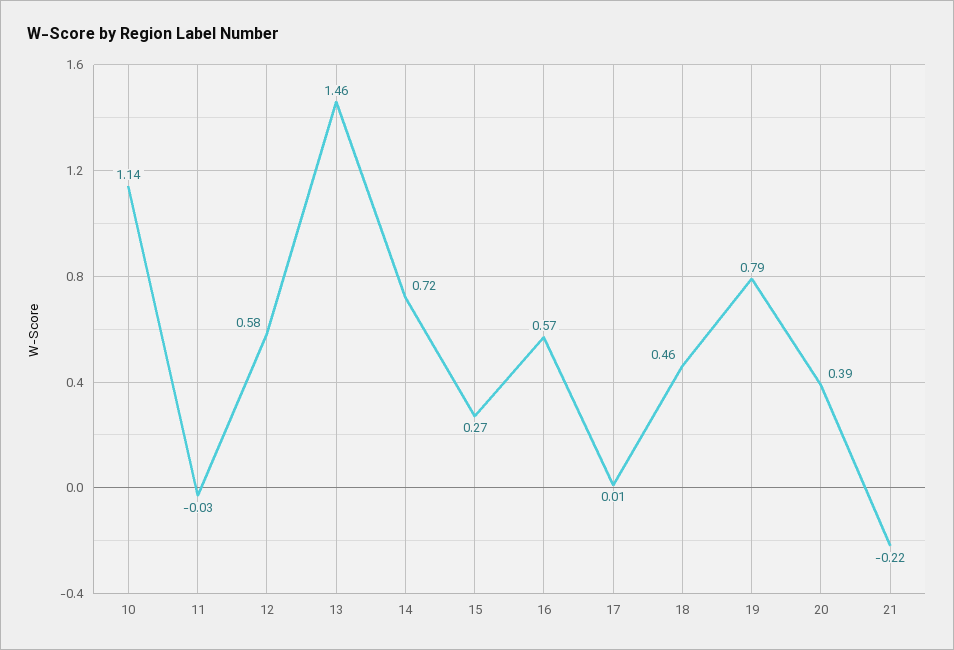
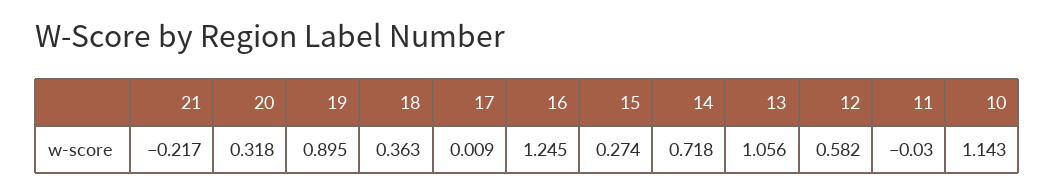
13: 1.46 -> 1.056
16: 0.57 -> 1.245
18: 0.46 -> 0.363
19: 0.79 -> 0.895
20: 0.39 -> 0.318

